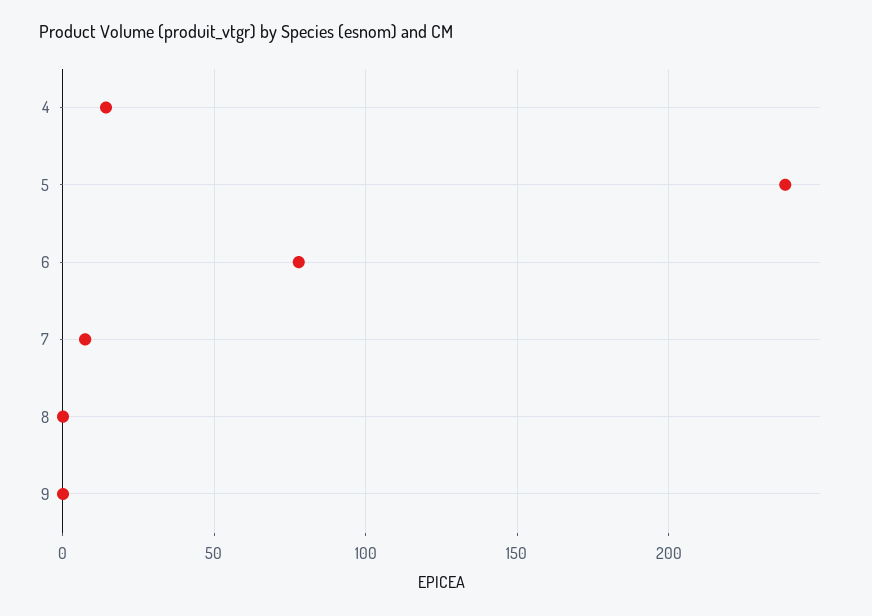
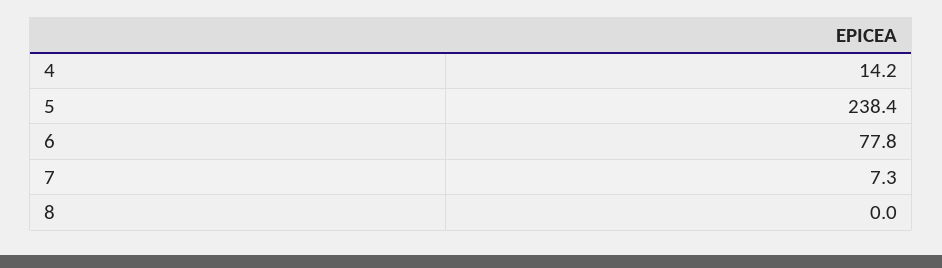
9: 0 -> none

